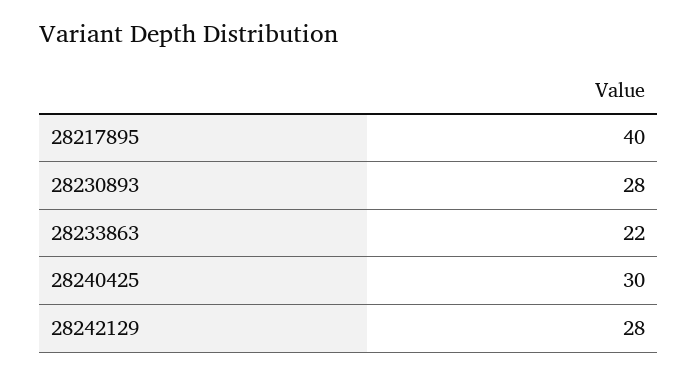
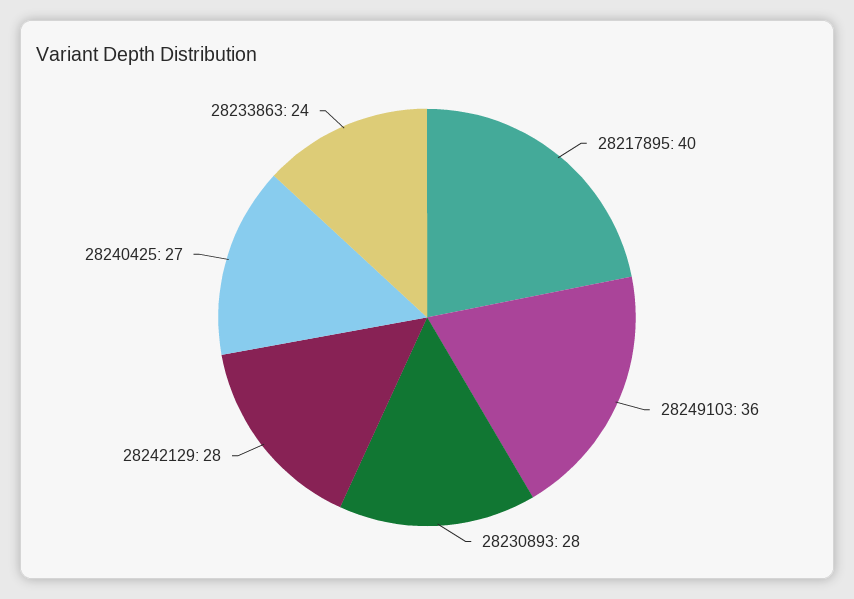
28233863: 22 -> 24
28240425: 30 -> 27
28249103: none -> 36

